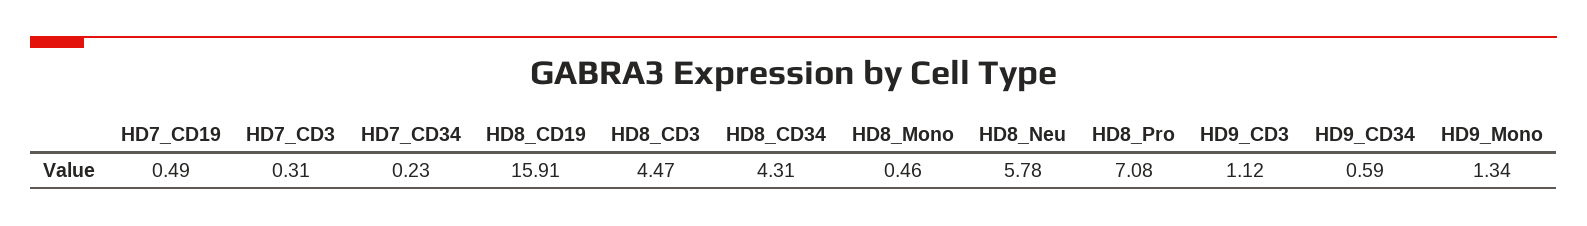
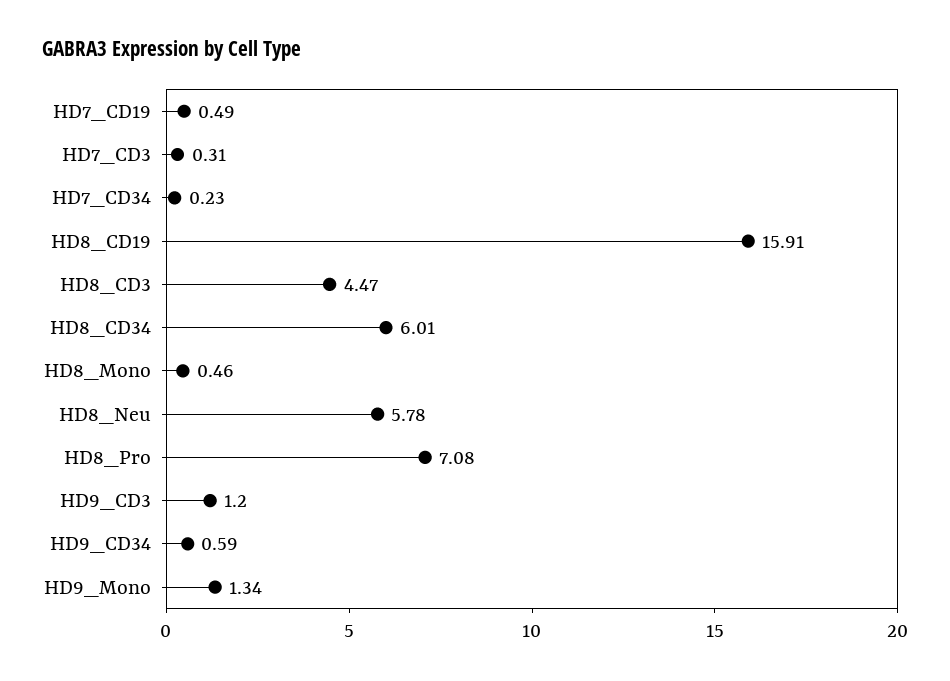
HD8_CD34: 4.31 -> 6.01
HD9_CD3: 1.12 -> 1.2

